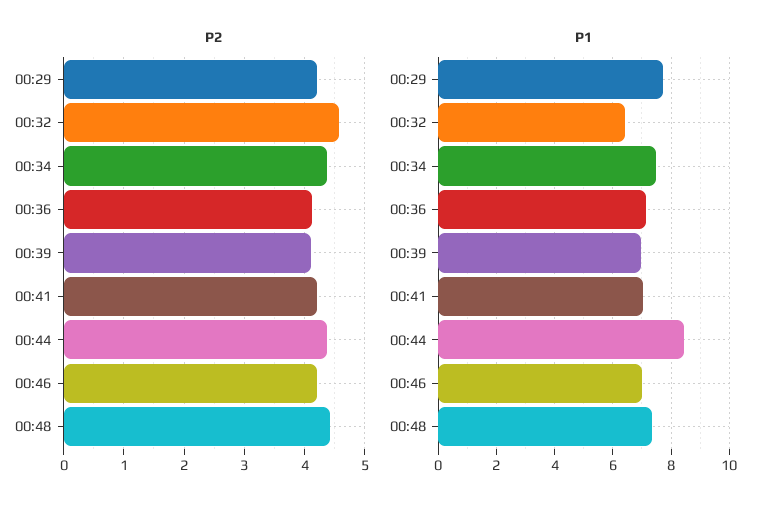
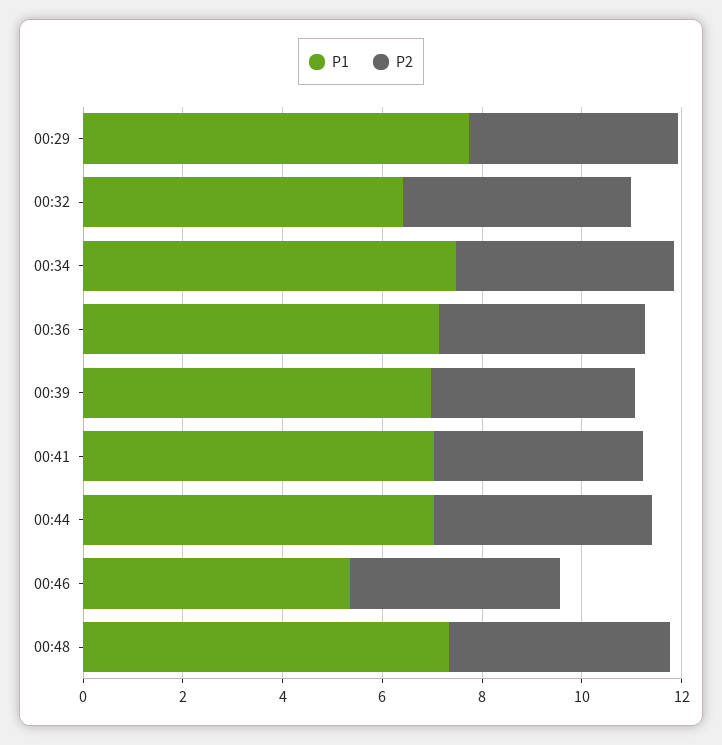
P1, 00:44: 8.5 -> 7
P1, 00:46: 7 -> 5.5

